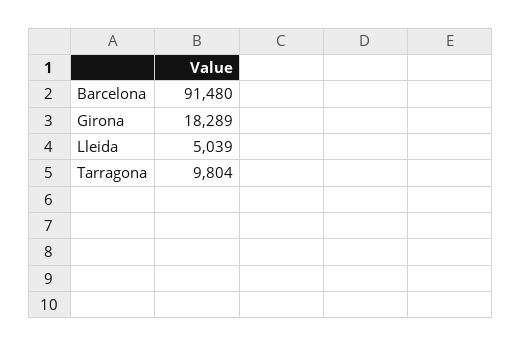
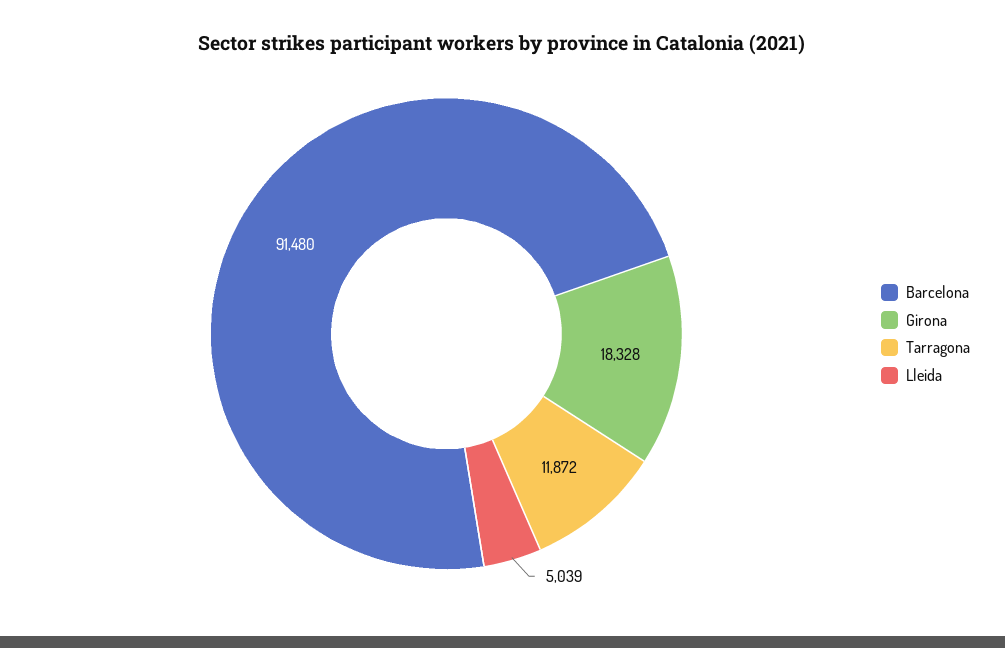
Girona: 18289 -> 18328
Tarragona: 9804 -> 11872

